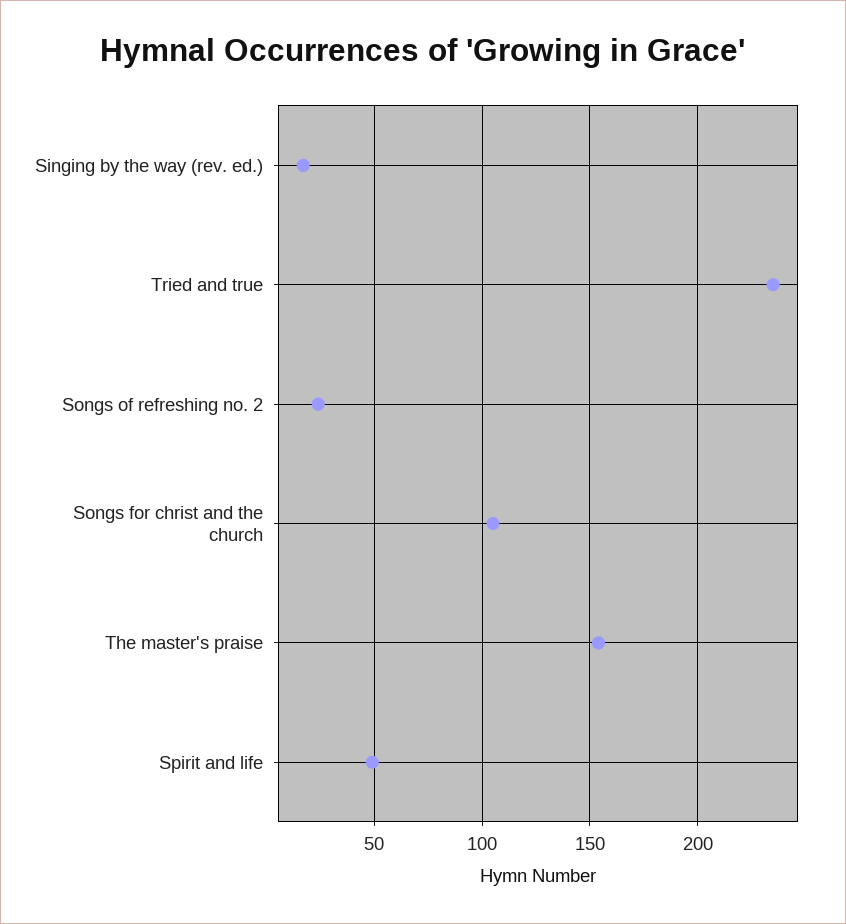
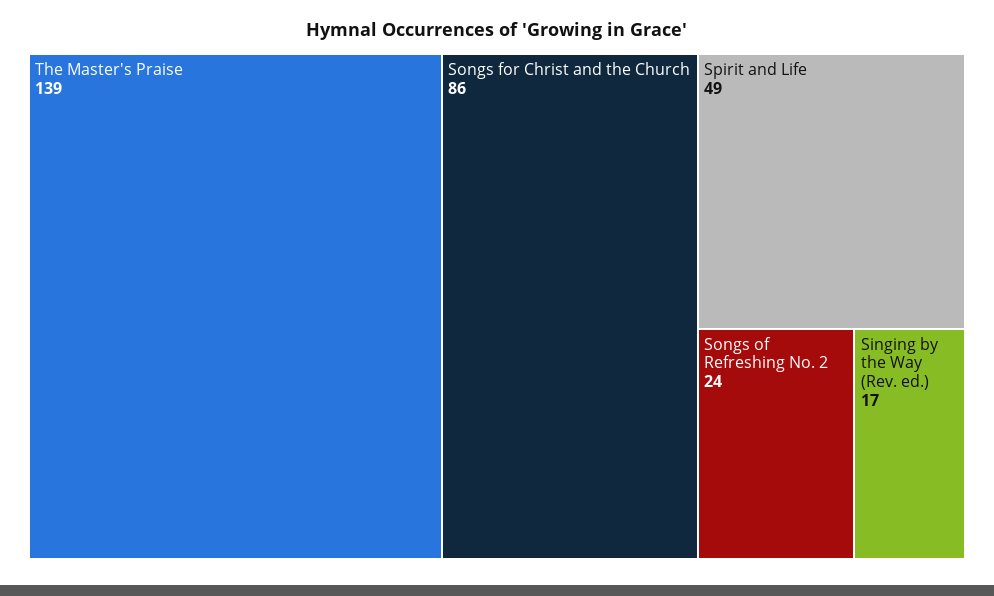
Tried and true: 235 -> none
Songs for christ and the church: 105 -> 86
The master's praise: 155 -> 139

